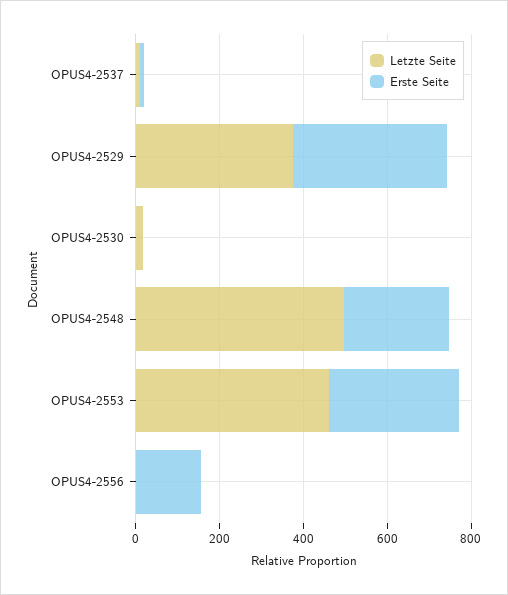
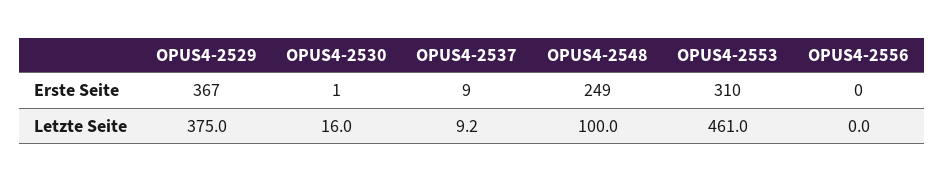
Letzte Seite, OPUS4-2548: 500 -> 100
Erste Seite, OPUS4-2556: 150 -> 0

